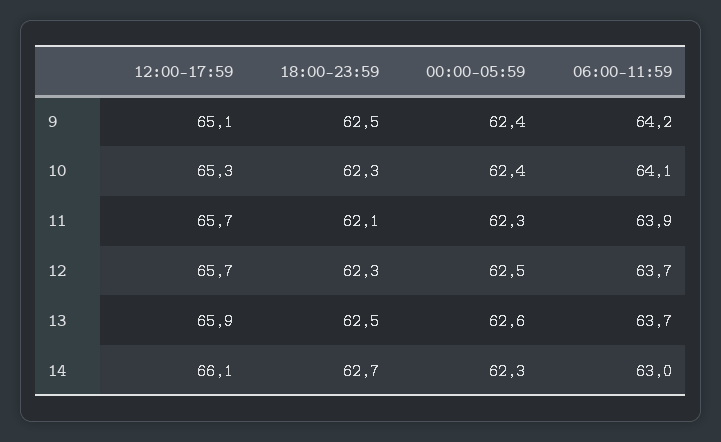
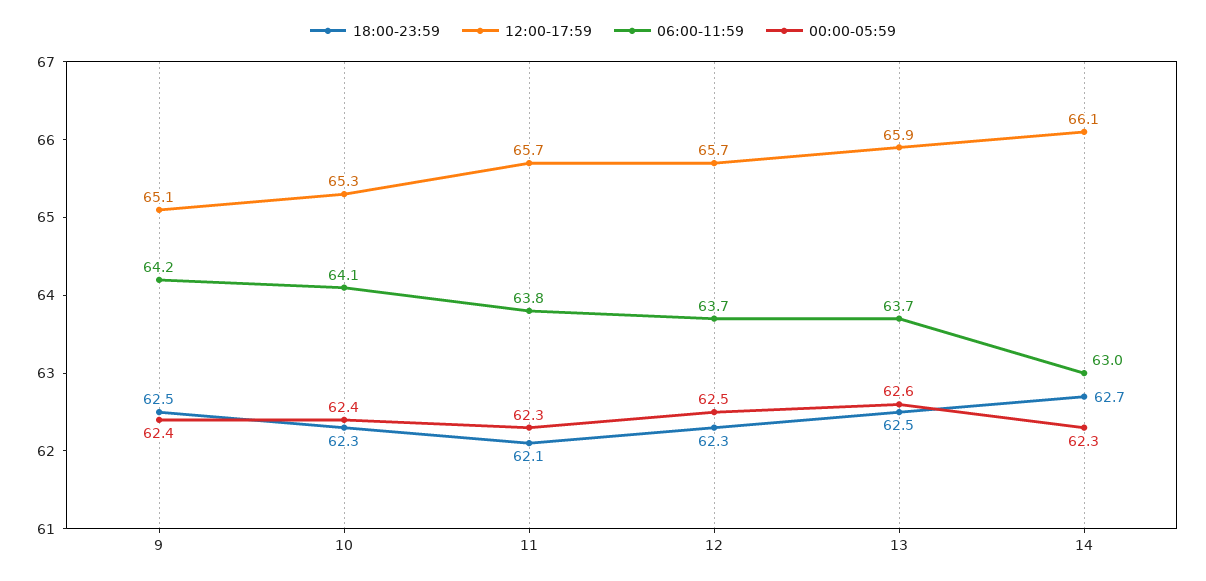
06:00-11:59, 11: 63.9 -> 63.8

